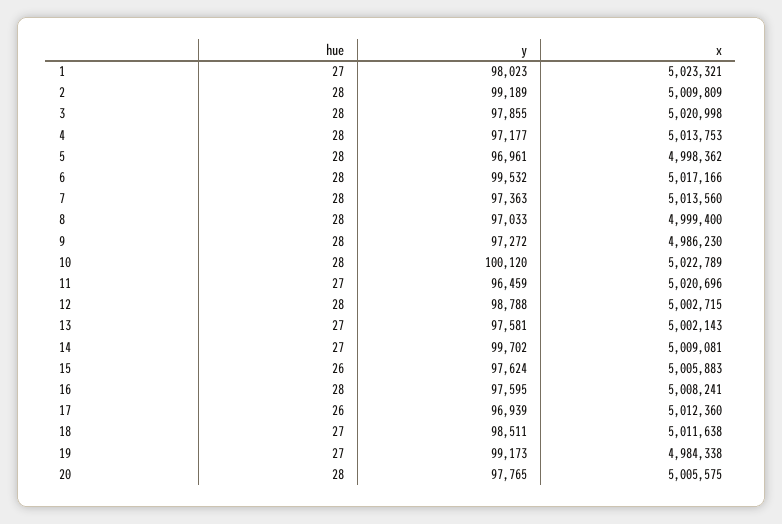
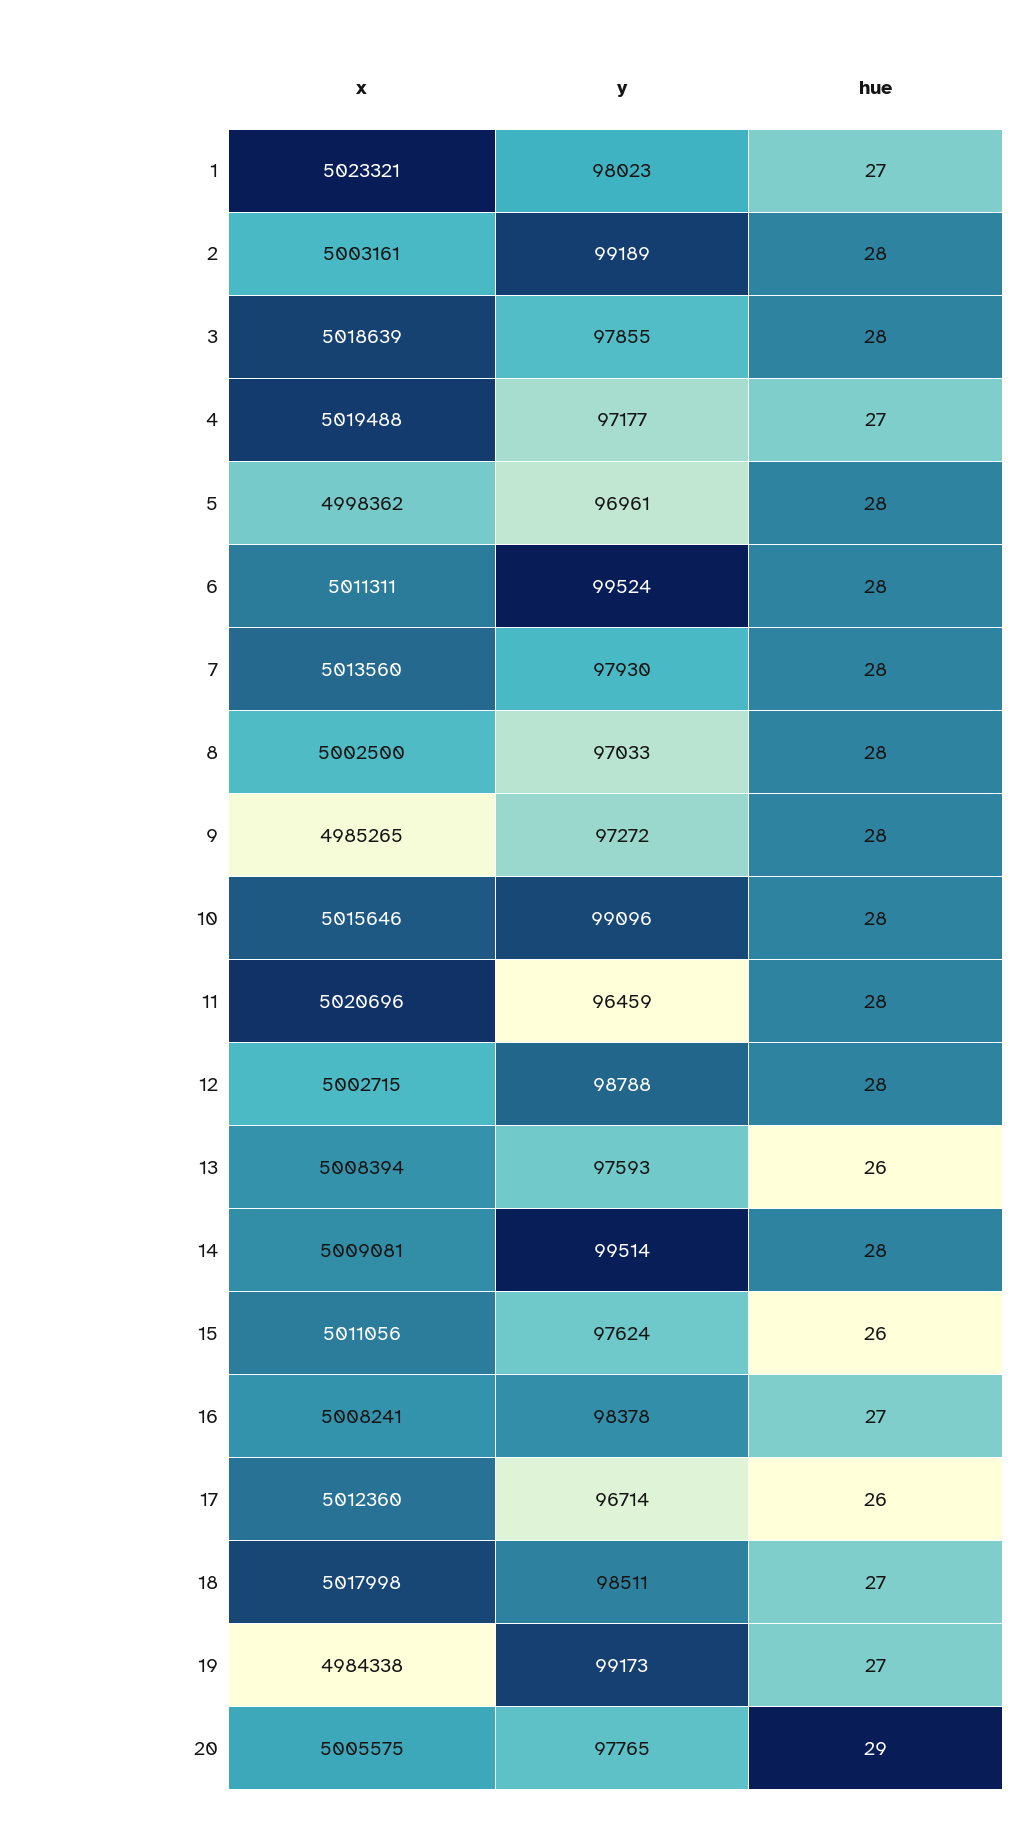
x, 2: 5009809 -> 5003161
x, 3: 5020998 -> 5018639
hue, 4: 28 -> 27
x, 4: 5013753 -> 5019488
y, 6: 99532 -> 99524
x, 6: 5017166 -> 5011311
y, 7: 97363 -> 97930
x, 8: 4999400 -> 5002500
x, 9: 4986230 -> 4985265
y, 10: 100120 -> 99096
x, 10: 5022789 -> 5015646
hue, 11: 27 -> 28
hue, 13: 27 -> 26
y, 13: 97581 -> 97593
x, 13: 5002143 -> 5008394
hue, 14: 27 -> 28
y, 14: 99702 -> 99514
x, 15: 5005883 -> 5011056
hue, 16: 28 -> 27
y, 16: 97595 -> 98378
y, 17: 96939 -> 96714
x, 18: 5011638 -> 5017998
hue, 20: 28 -> 29

